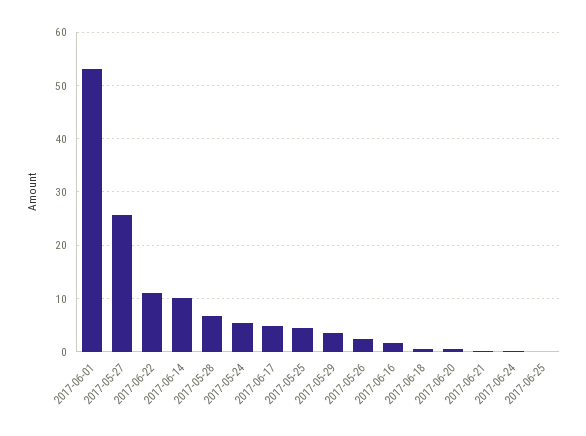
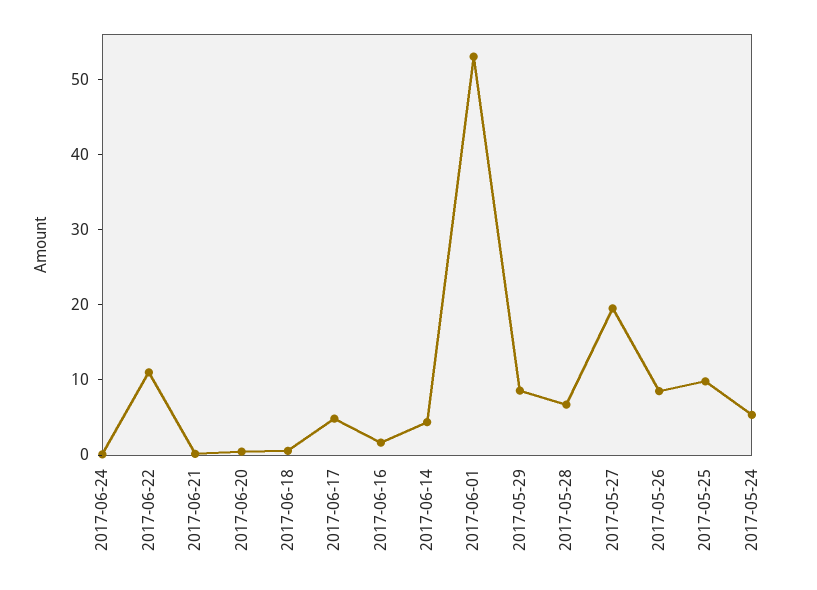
2017-05-27: 26 -> 20
2017-06-14: 10 -> 4
2017-05-25: 4 -> 10
2017-05-29: 4 -> 8
2017-05-26: 2 -> 8
2017-06-25: 0 -> none

